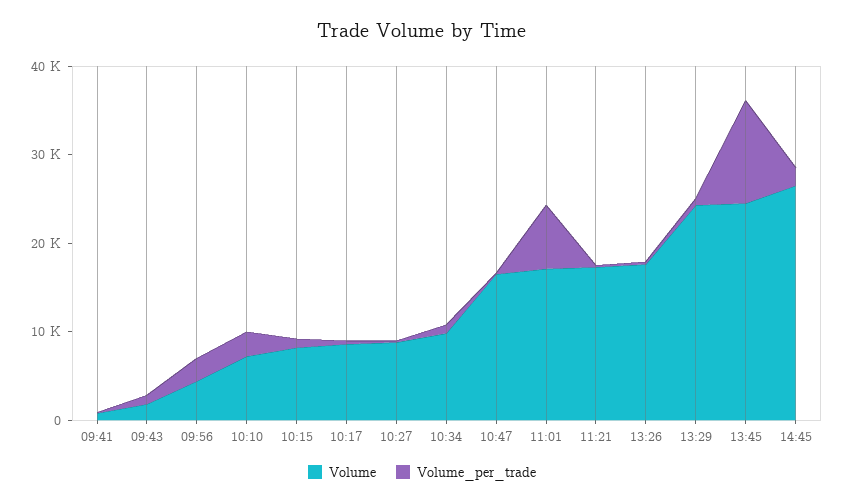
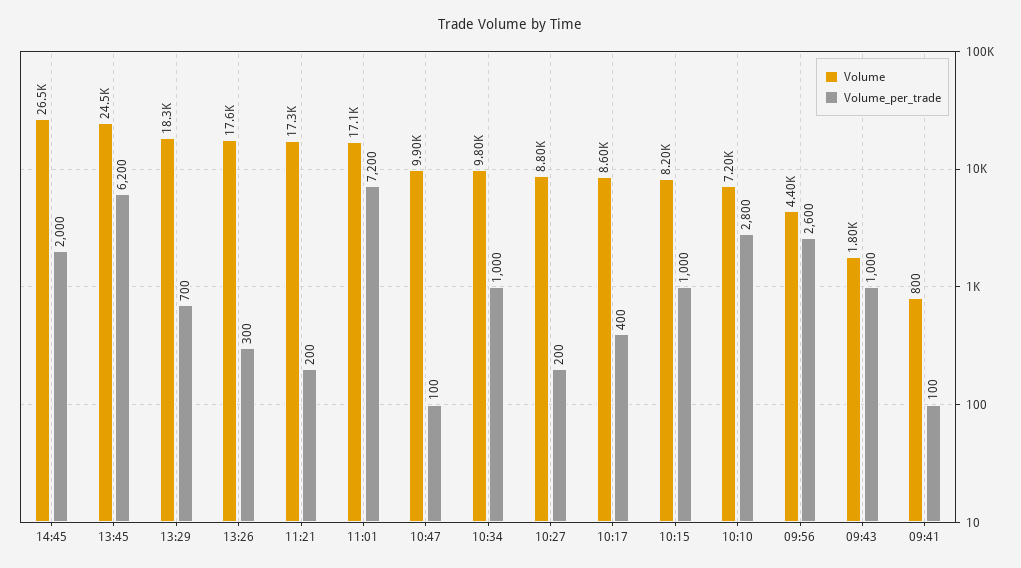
Volume, 10:47: 16000 -> 9900
Volume, 13:29: 24000 -> 18300
Volume_per_trade, 13:45: 12000 -> 6200

